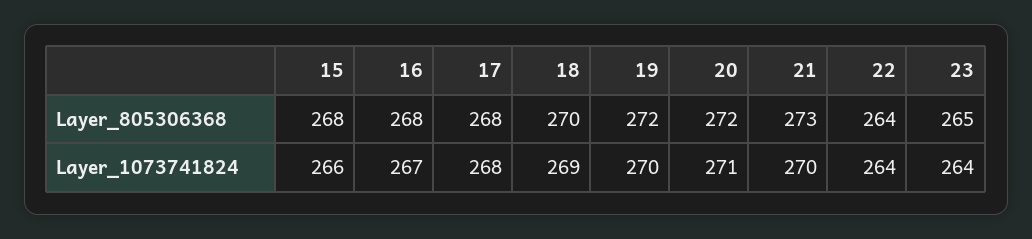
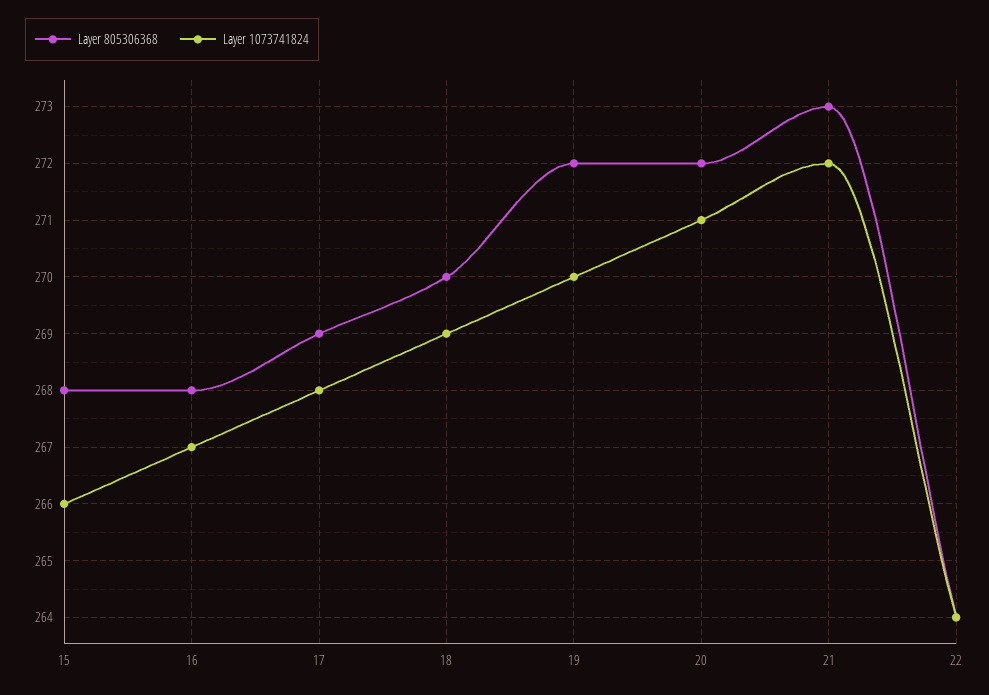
Layer_805306368, 17: 268 -> 269
Layer_805306368, 23: 265 -> none
Layer_1073741824, 21: 270 -> 272
Layer_1073741824, 23: 264 -> none

